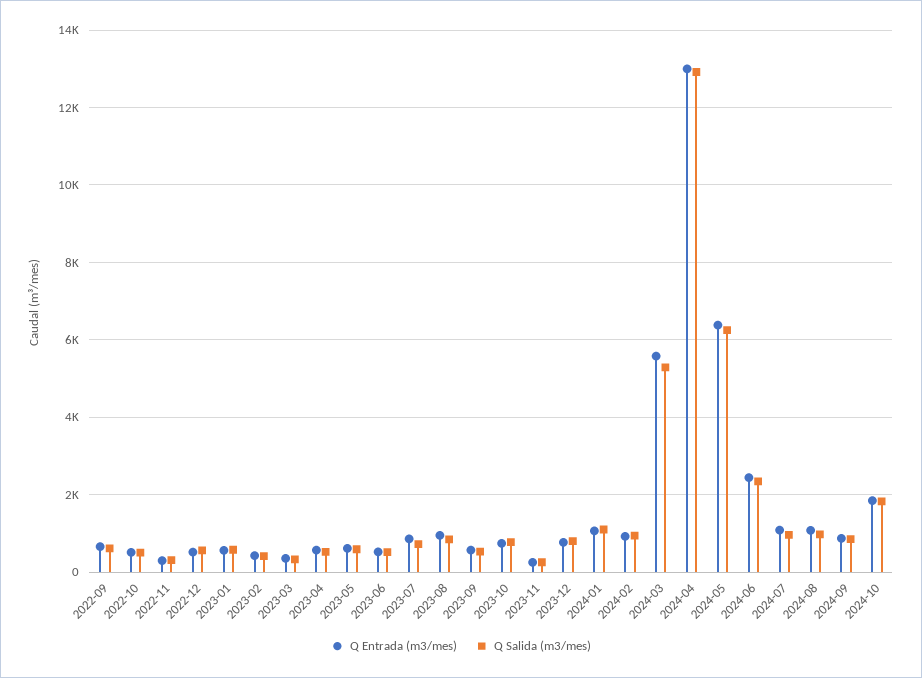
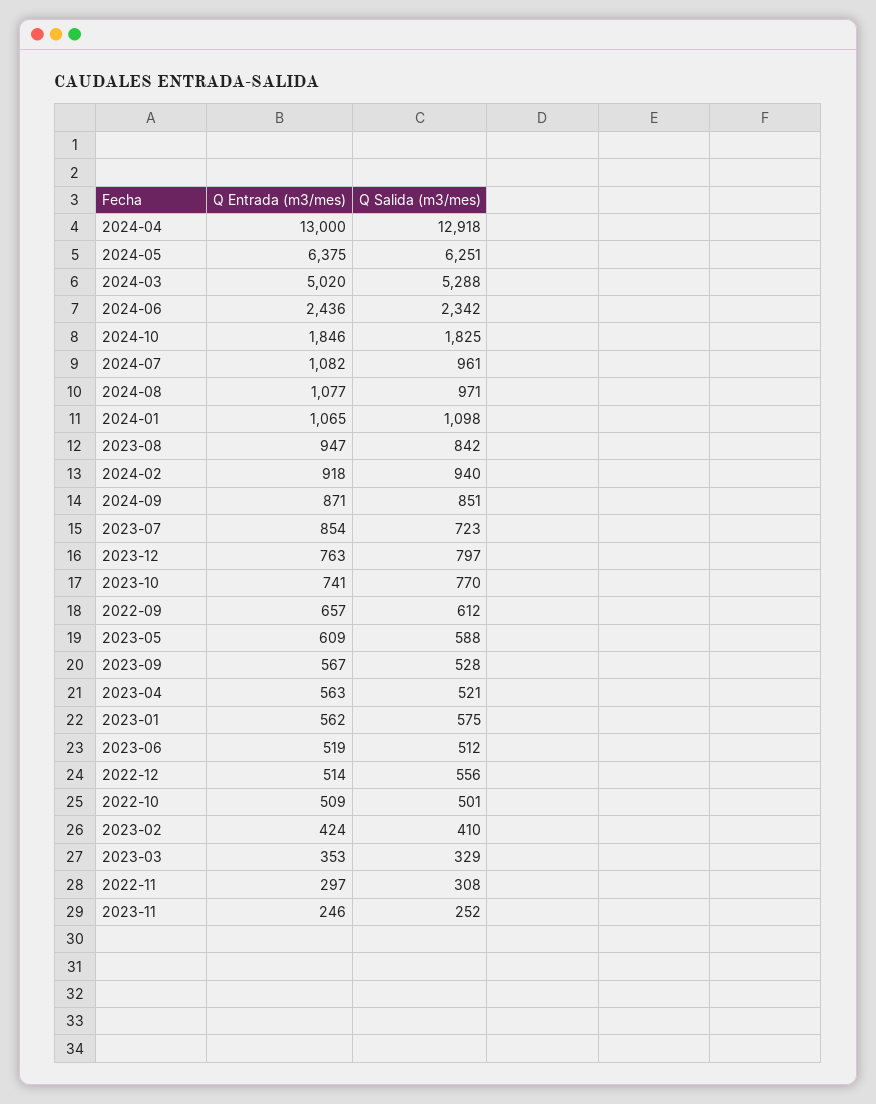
Q Entrada (m3/mes), 2024-03: 5600 -> 5020

